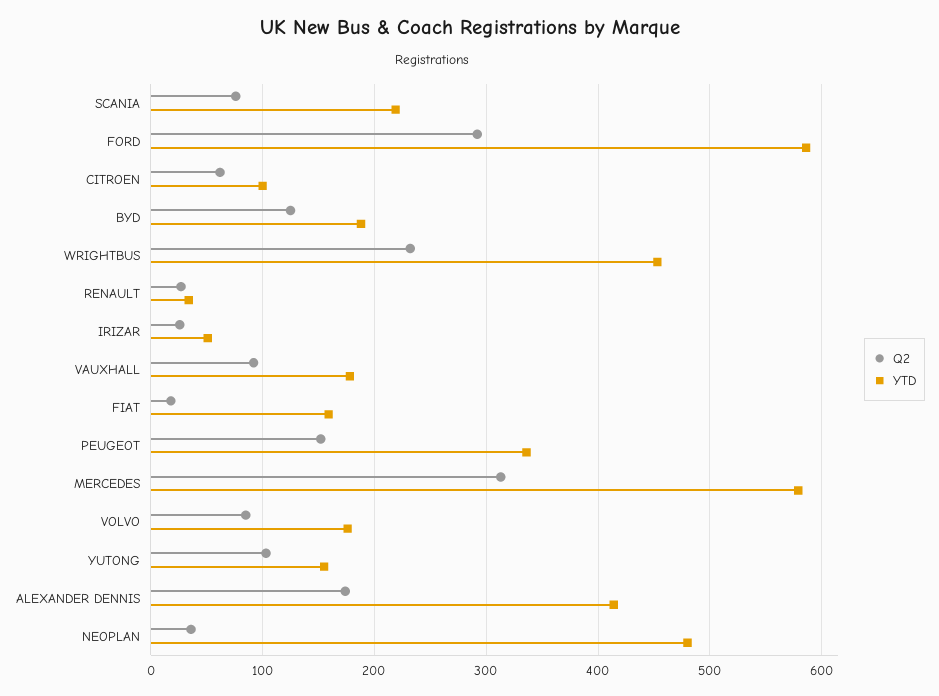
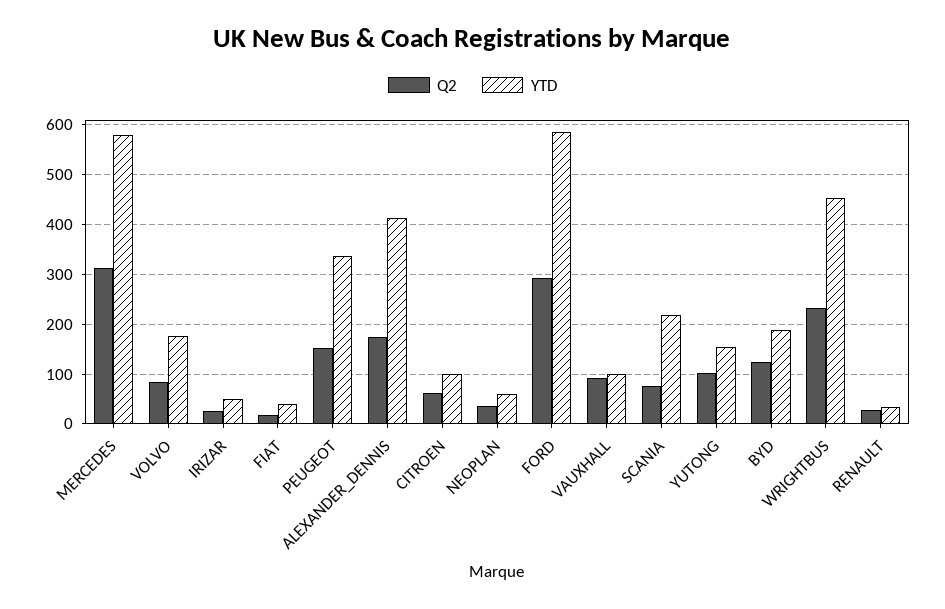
YTD, VAUXHALL: 180 -> 100
YTD, FIAT: 160 -> 40
YTD, NEOPLAN: 480 -> 60

